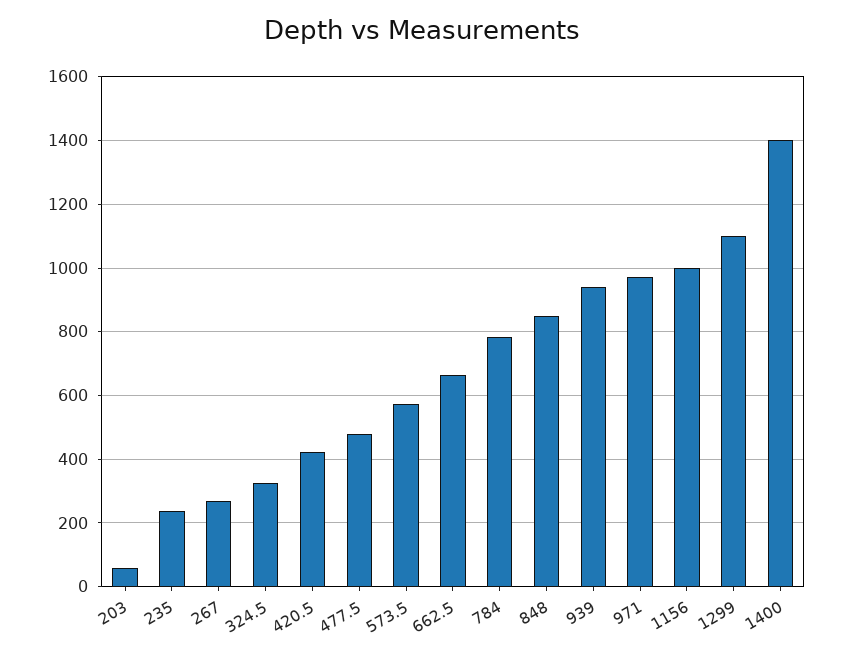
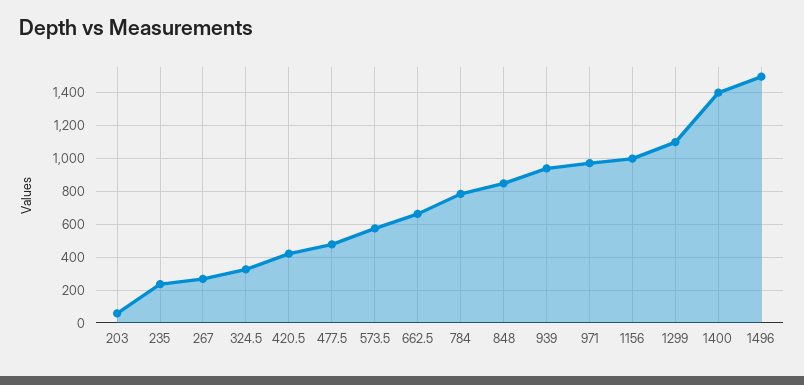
1496: none -> 1500

